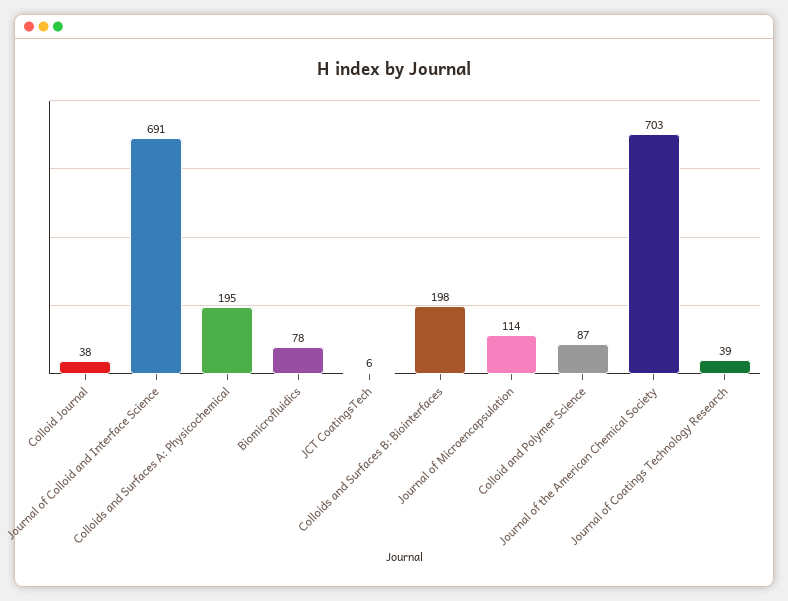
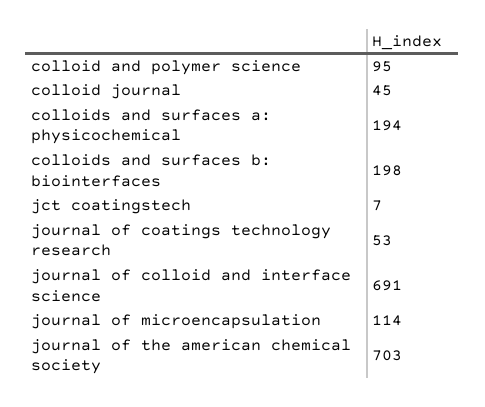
Colloid Journal: 38 -> 45
Colloids and Surfaces A: Physicochemical: 195 -> 194
Biomicrofluidics: 78 -> none
JCT CoatingsTech: 6 -> 7
Colloid and Polymer Science: 87 -> 95
Journal of Coatings Technology Research: 39 -> 53

